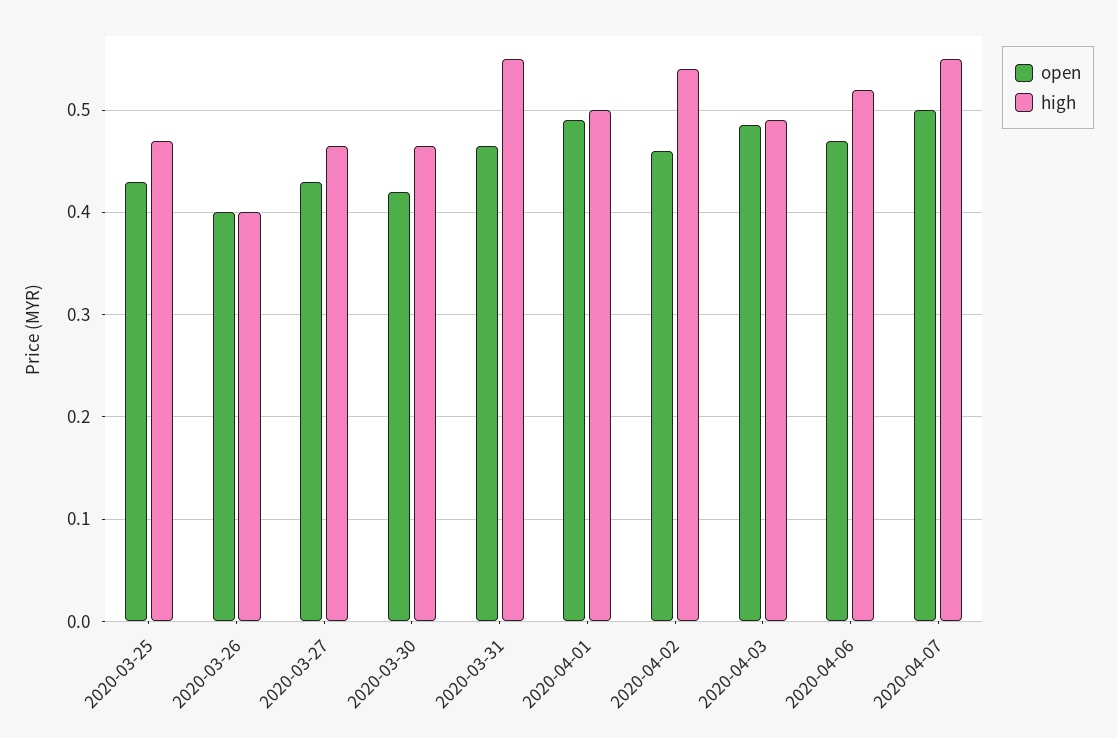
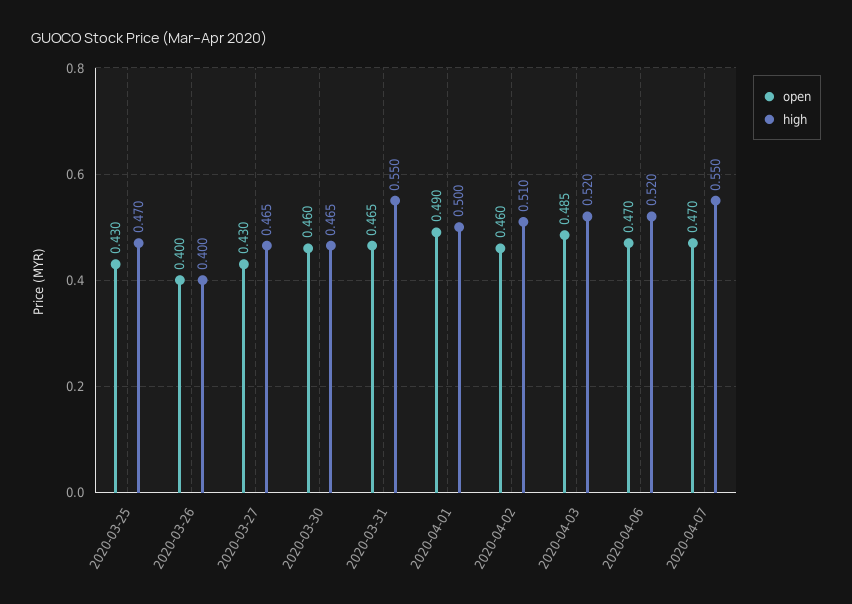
open, 2020-03-30: 0.42 -> 0.46
high, 2020-04-02: 0.54 -> 0.51
high, 2020-04-03: 0.49 -> 0.52
open, 2020-04-07: 0.5 -> 0.47

